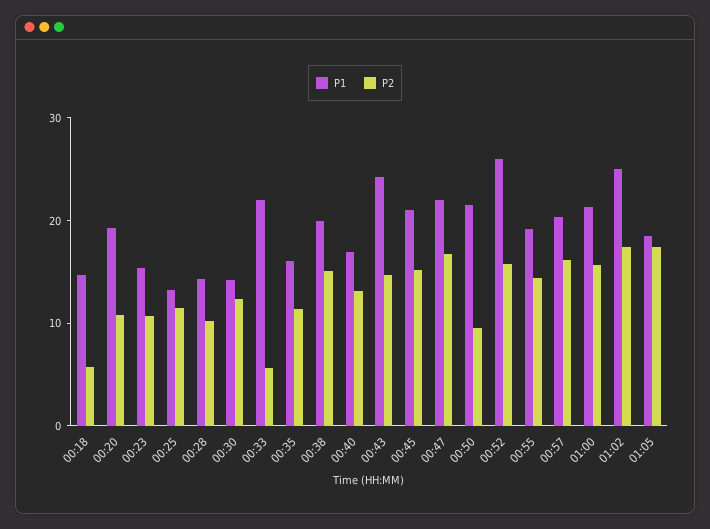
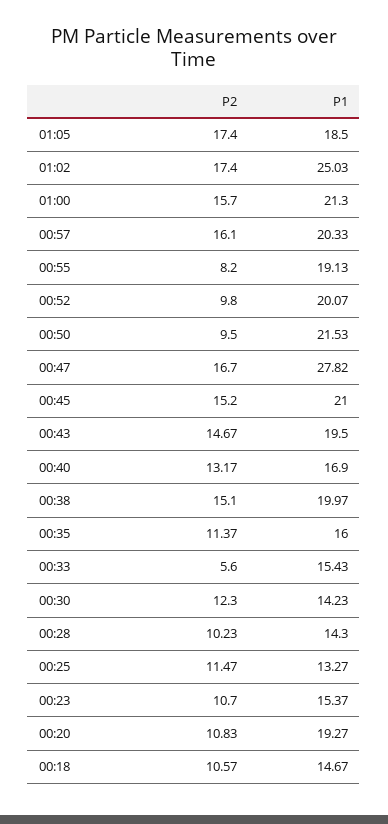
P2, 00:18: 6 -> 10.57
P1, 00:33: 22 -> 15.43
P1, 00:43: 24 -> 19.5
P1, 00:47: 22 -> 27.82
P1, 00:52: 26 -> 20.07
P2, 00:52: 16 -> 9.8
P2, 00:55: 14 -> 8.2

